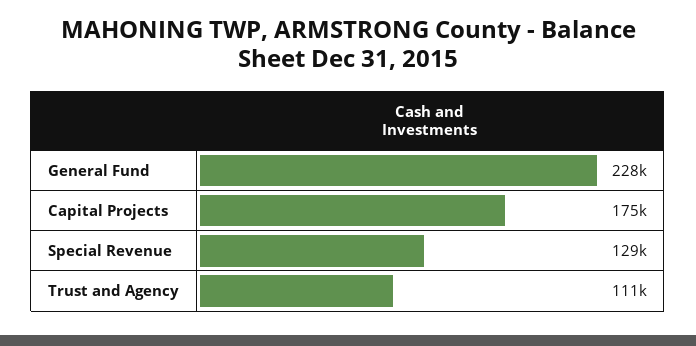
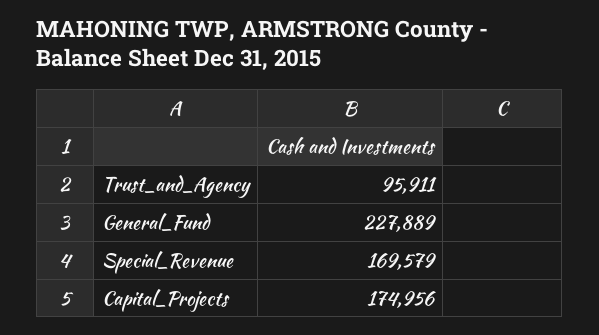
Special Revenue: 129000 -> 169579
Trust and Agency: 111000 -> 95911

